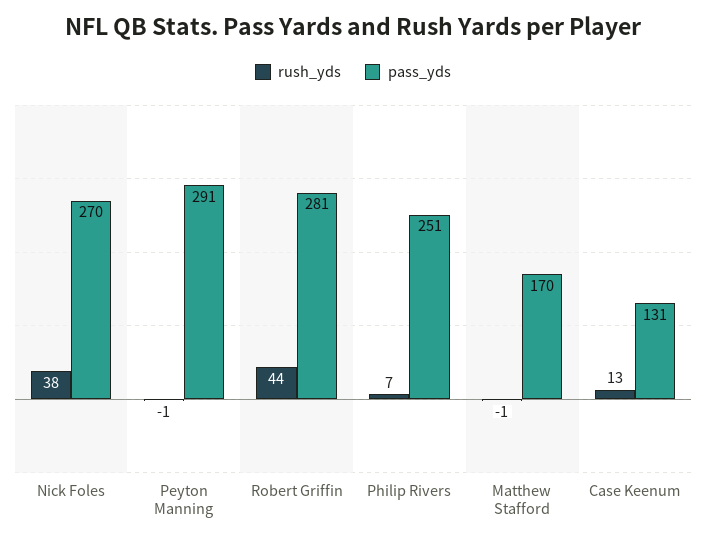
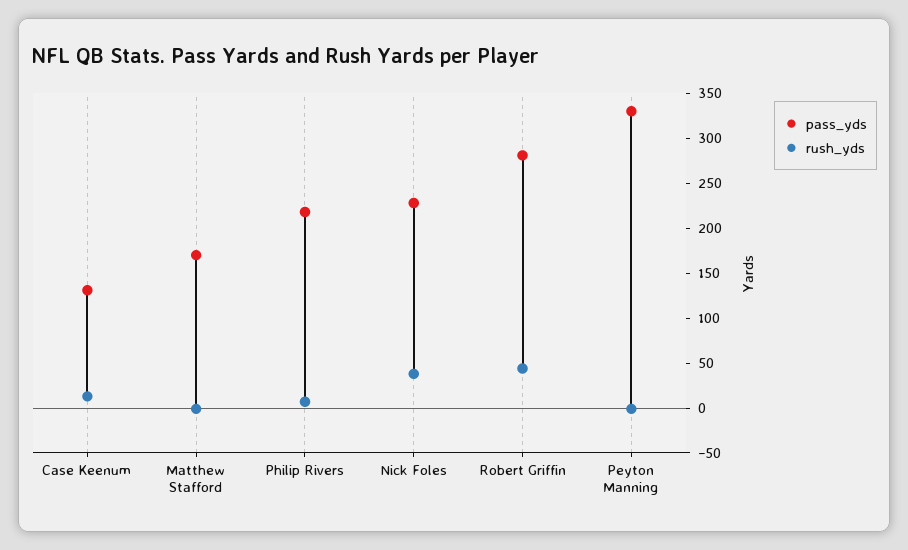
pass_yds, Nick Foles: 270 -> 230
pass_yds, Peyton Manning: 291 -> 330
pass_yds, Philip Rivers: 251 -> 220

